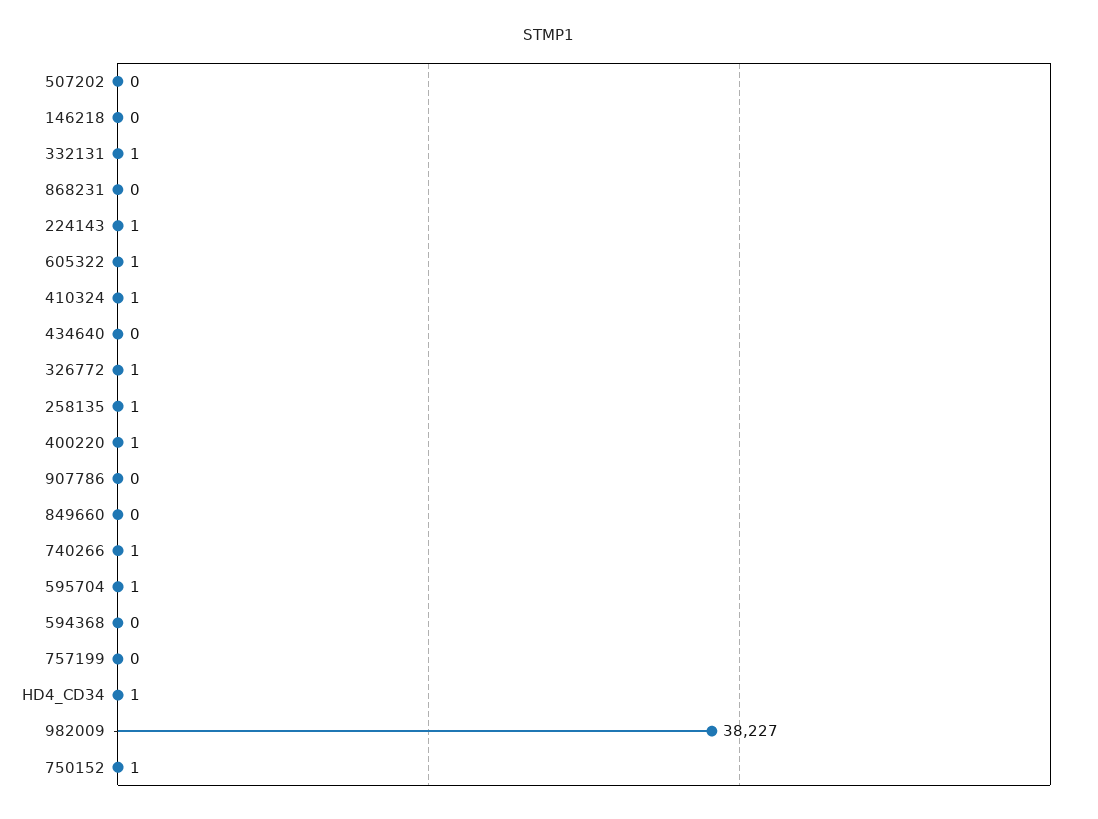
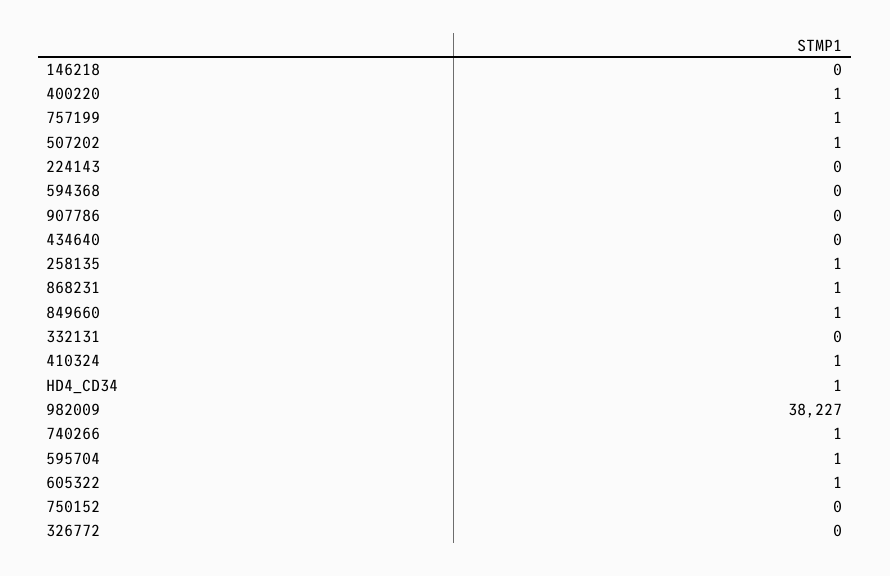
507202: 0 -> 1
332131: 1 -> 0
868231: 0 -> 1
224143: 1 -> 0
326772: 1 -> 0
849660: 0 -> 1
757199: 0 -> 1
750152: 1 -> 0

